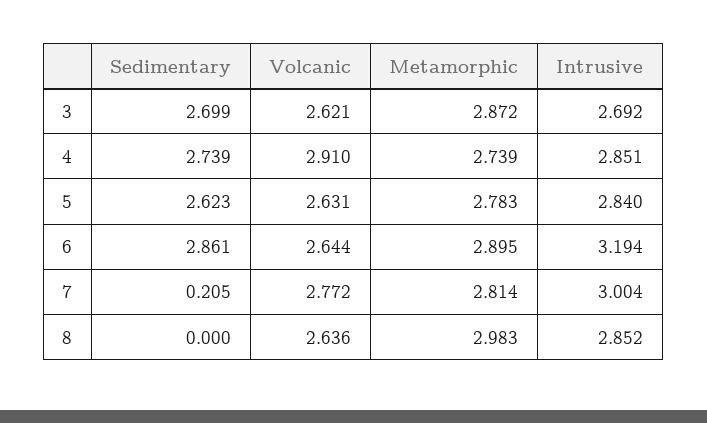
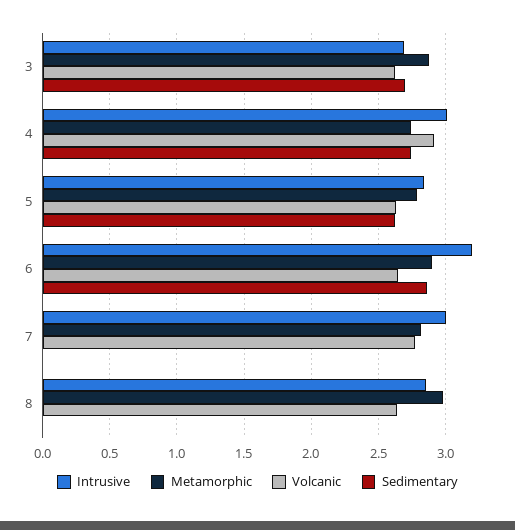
Intrusive, 4: 2.851 -> 3
Sedimentary, 7: 0.205 -> 0

